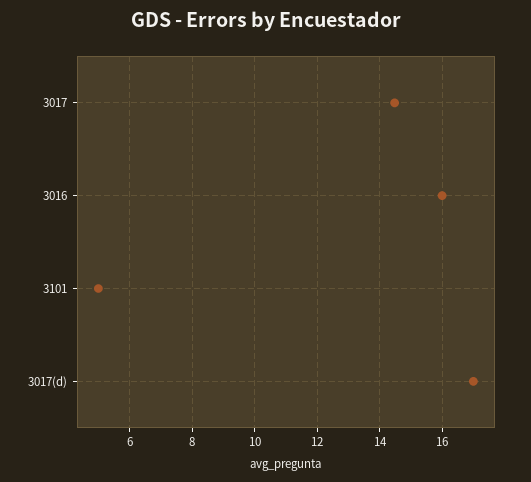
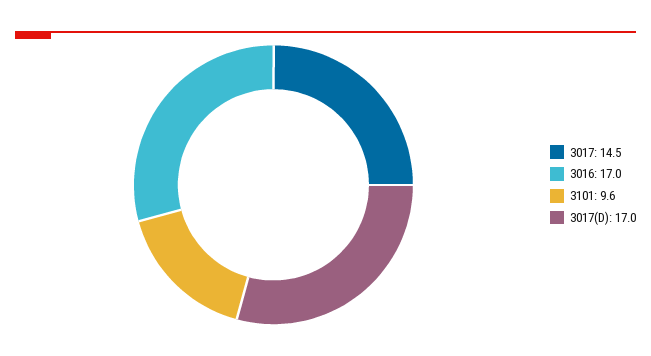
3016: 16 -> 17
3101: 5 -> 9.6

